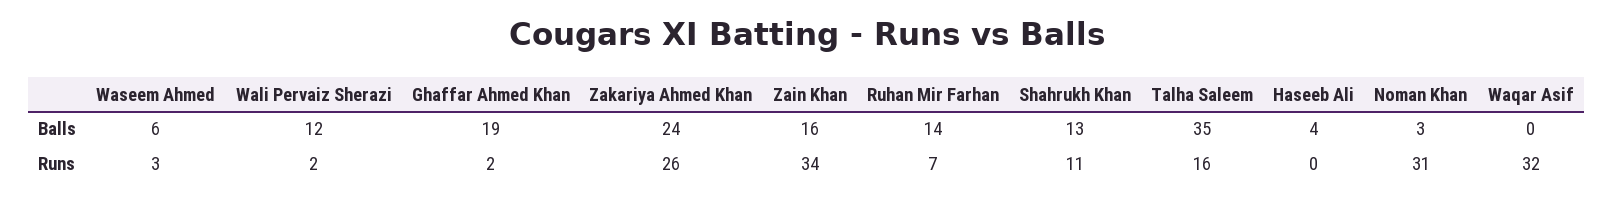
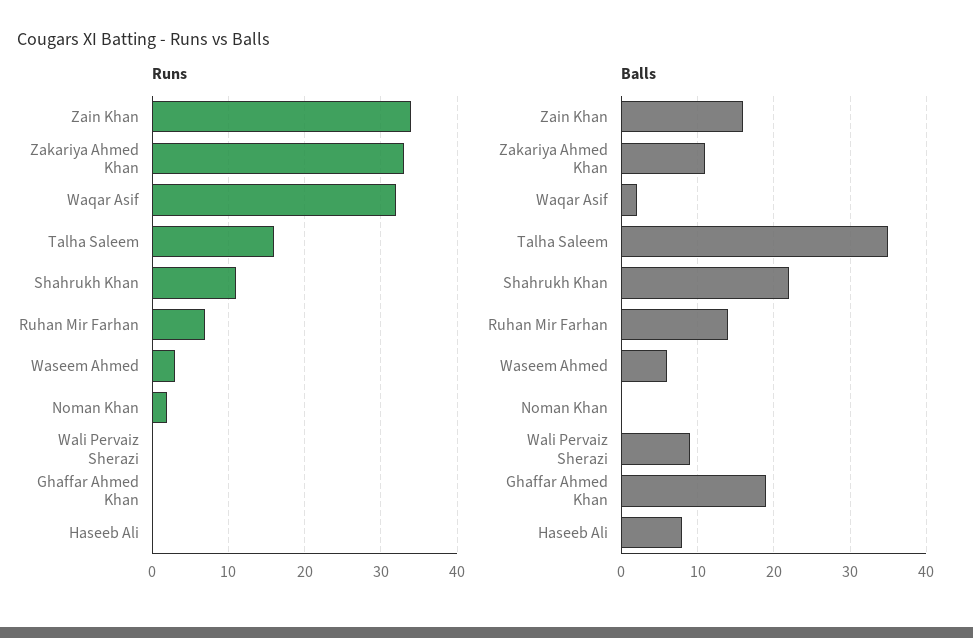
Balls, Wali Pervaiz Sherazi: 12 -> 9
Balls, Zakariya Ahmed Khan: 24 -> 11
Balls, Shahrukh Khan: 13 -> 22
Balls, Haseeb Ali: 4 -> 8
Balls, Noman Khan: 3 -> 0
Balls, Waqar Asif: 0 -> 2
Runs, Wali Pervaiz Sherazi: 2 -> 0
Runs, Ghaffar Ahmed Khan: 2 -> 0
Runs, Zakariya Ahmed Khan: 26 -> 33
Runs, Noman Khan: 31 -> 2

